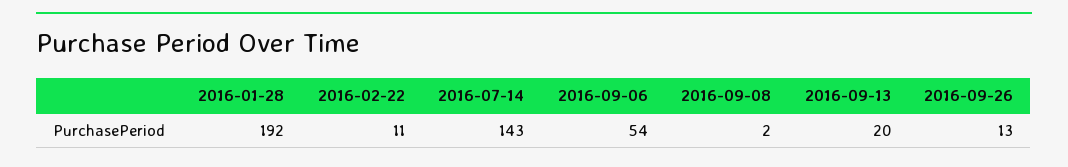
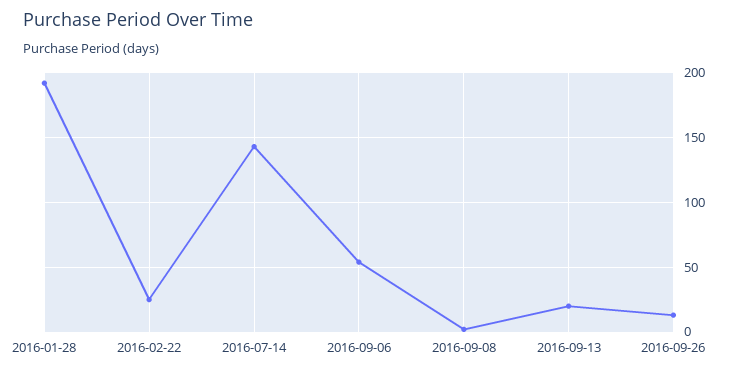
2016-02-22: 11 -> 25

